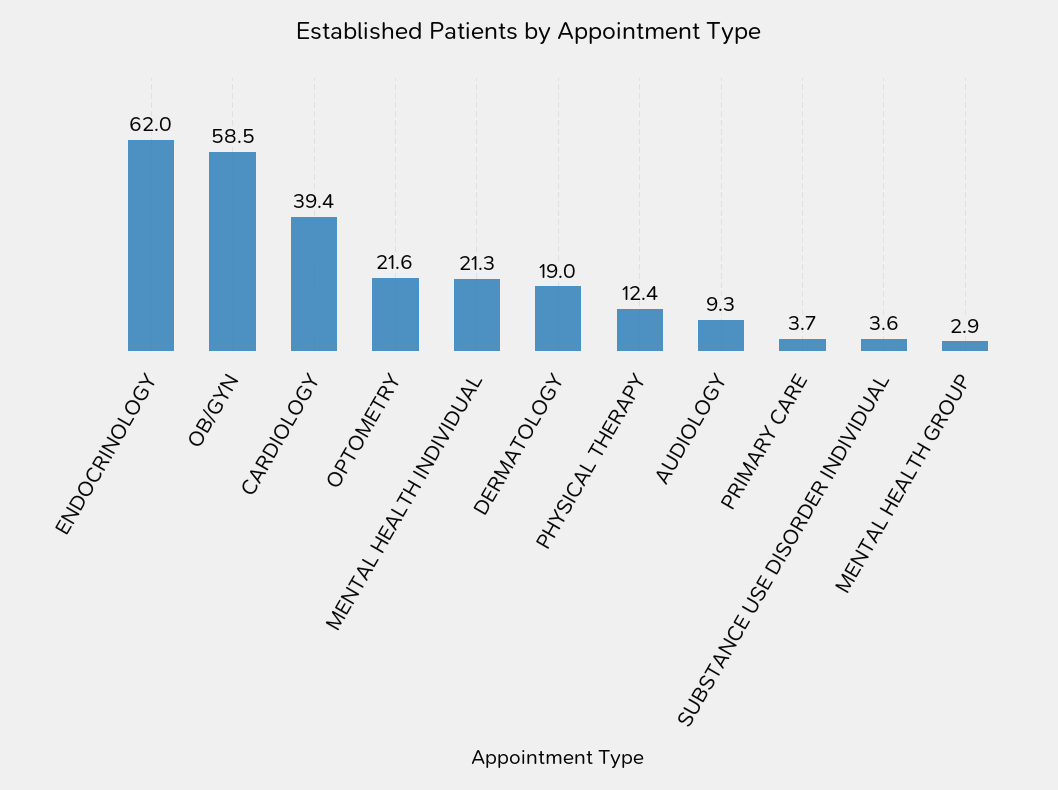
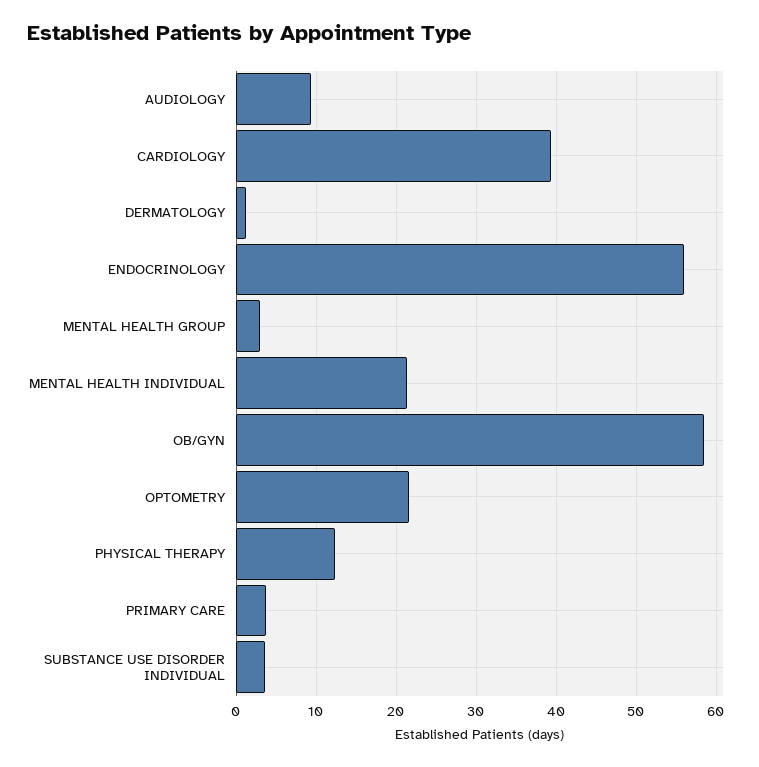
ENDOCRINOLOGY: 62 -> 56
DERMATOLOGY: 19 -> 1

